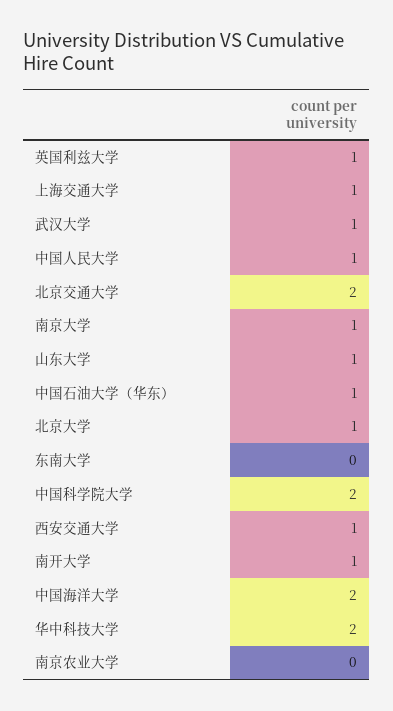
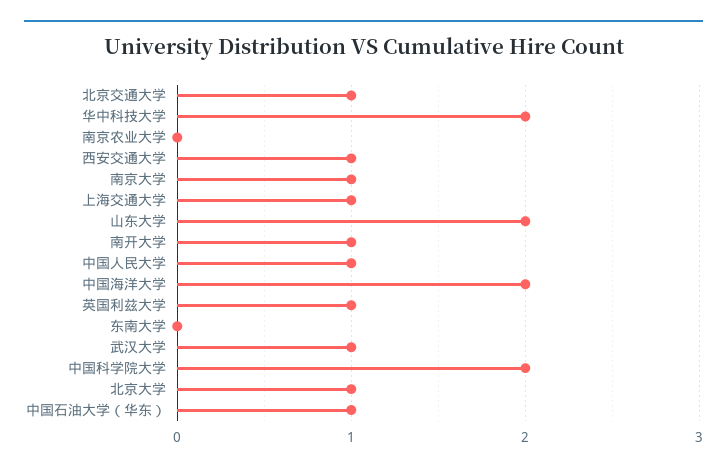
北京交通大学: 2 -> 1
山东大学: 1 -> 2

